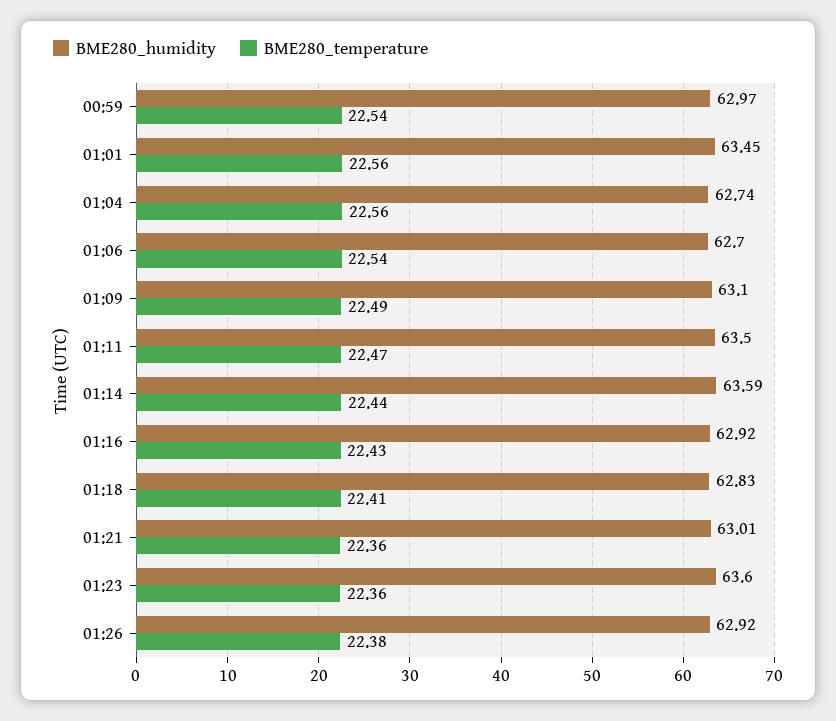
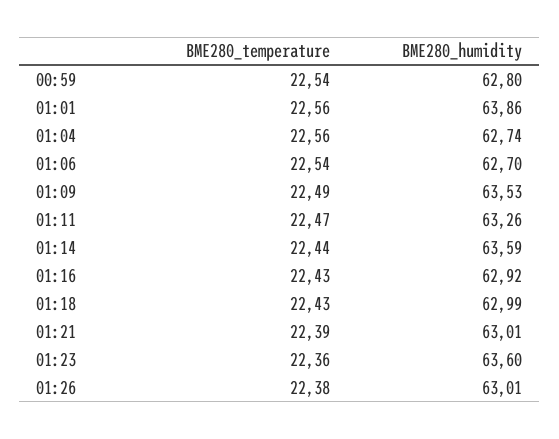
BME280_humidity, 00:59: 62.97 -> 62.8
BME280_humidity, 01:01: 63.45 -> 63.86
BME280_humidity, 01:09: 63.1 -> 63.53
BME280_humidity, 01:11: 63.5 -> 63.26
BME280_humidity, 01:18: 62.83 -> 62.99
BME280_temperature, 01:18: 22.41 -> 22.43
BME280_temperature, 01:21: 22.36 -> 22.39
BME280_humidity, 01:26: 62.92 -> 63.01

